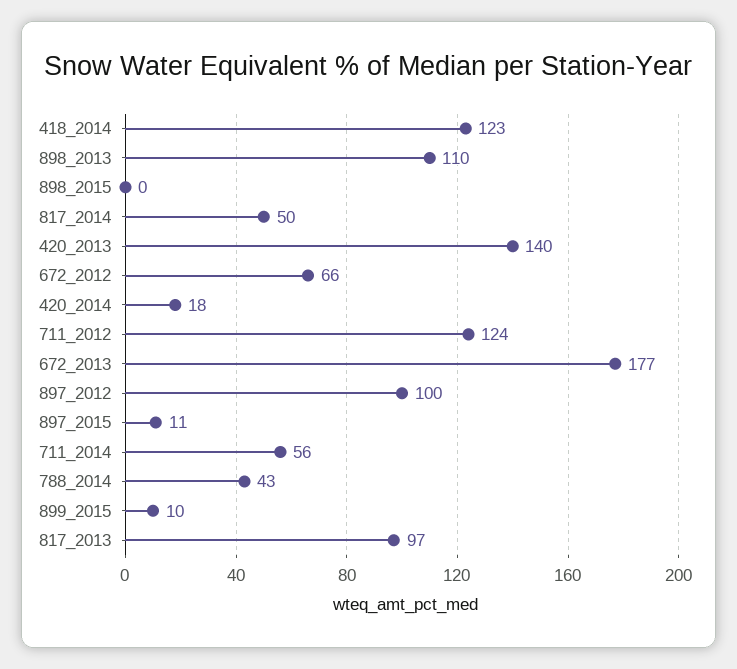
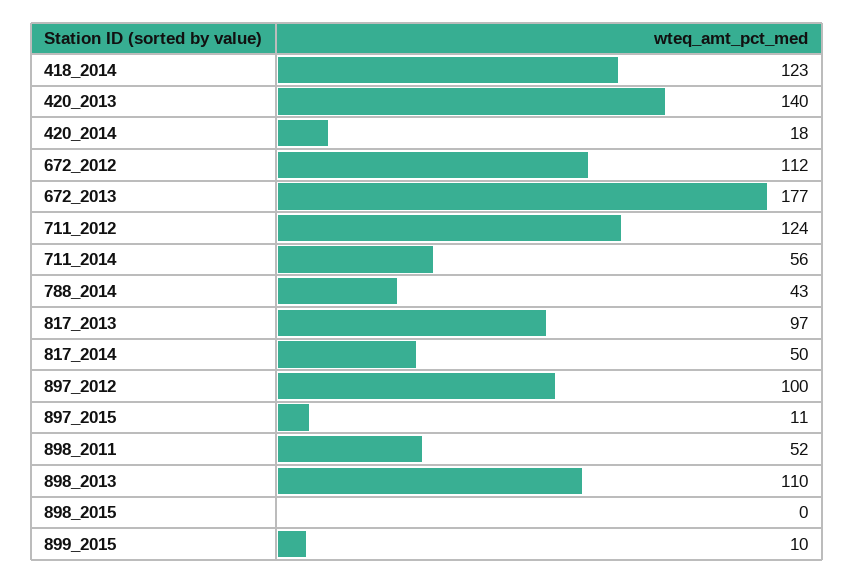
672_2012: 66 -> 112
898_2011: none -> 52

